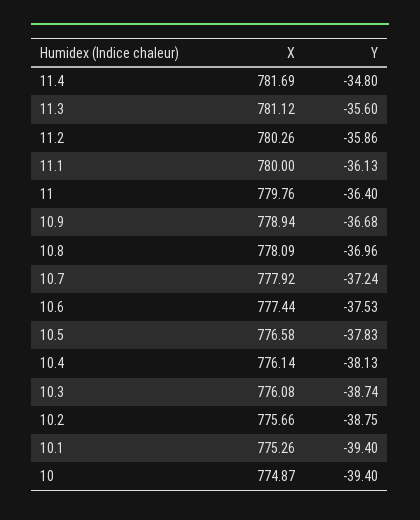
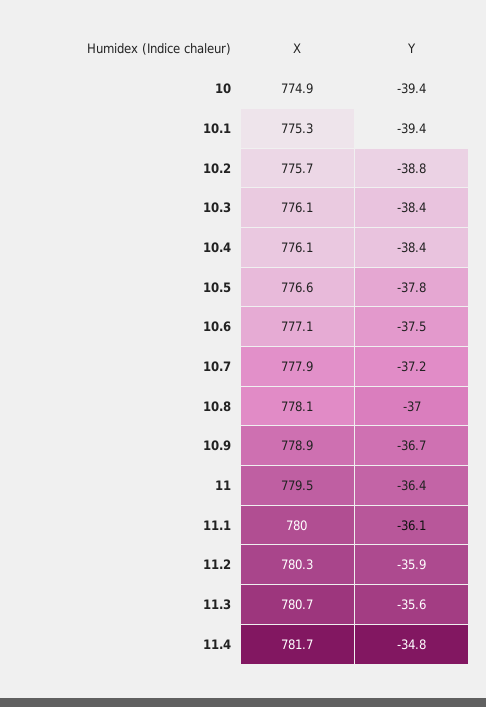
X, 11.3: 781.12 -> 780.7
X, 11: 779.76 -> 779.5
X, 10.6: 777.44 -> 777.1
Y, 10.4: -38.13 -> -38.4
Y, 10.3: -38.74 -> -38.4

